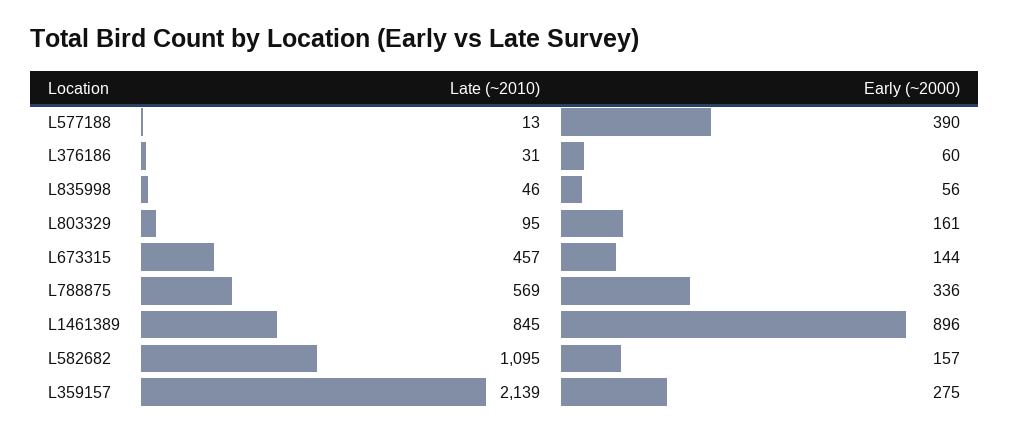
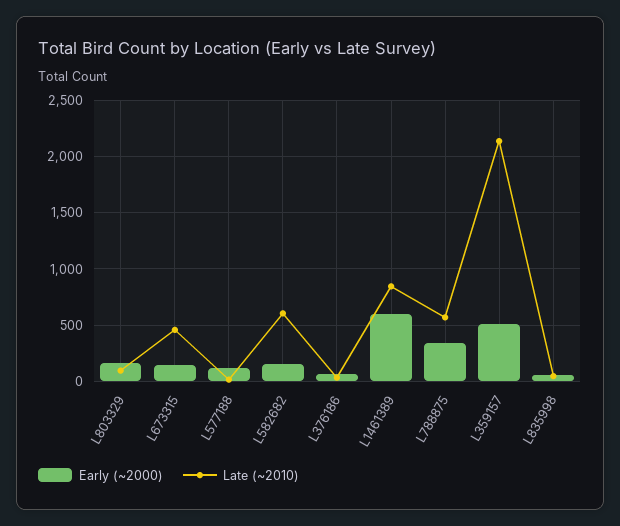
Early (~2000), L577188: 390 -> 100
Early (~2000), L1461389: 896 -> 600
Late (~2010), L582682: 1095 -> 600
Early (~2000), L359157: 275 -> 500

